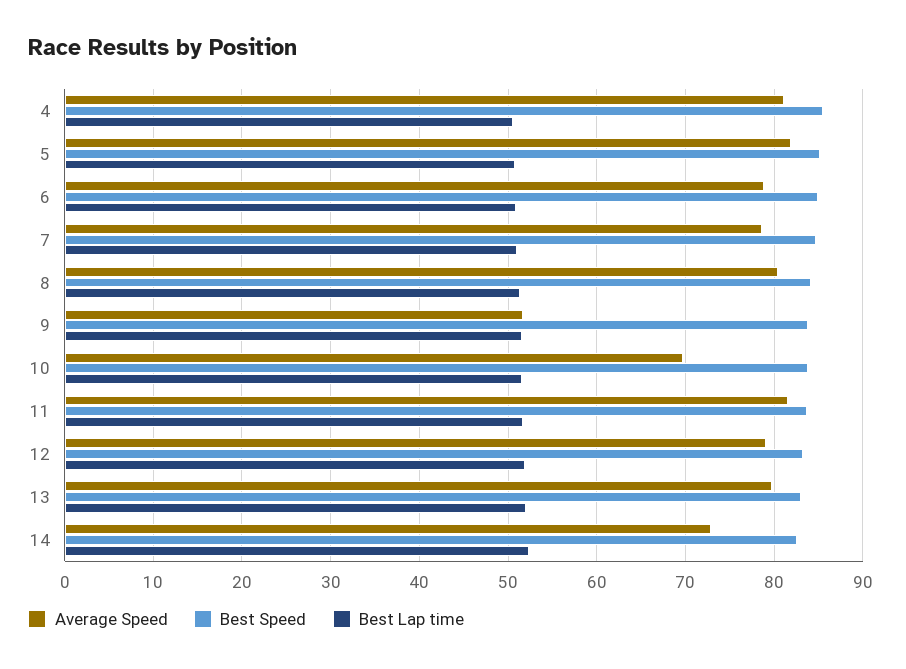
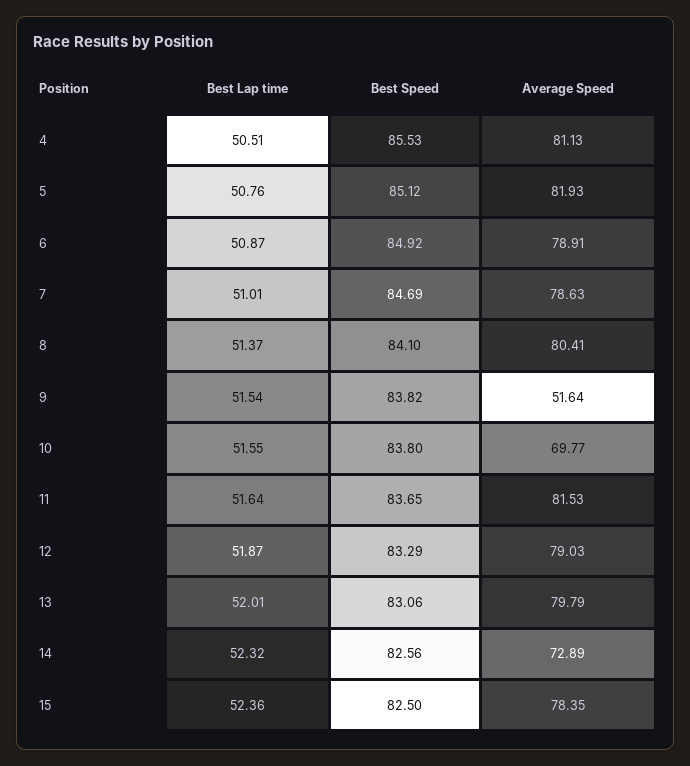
Best Lap time, 15: none -> 52.36
Best Speed, 15: none -> 82.5
Average Speed, 15: none -> 78.35

